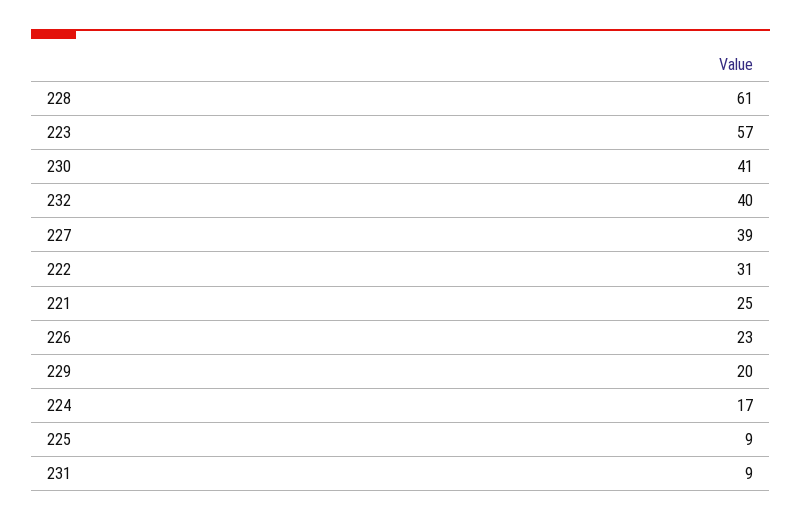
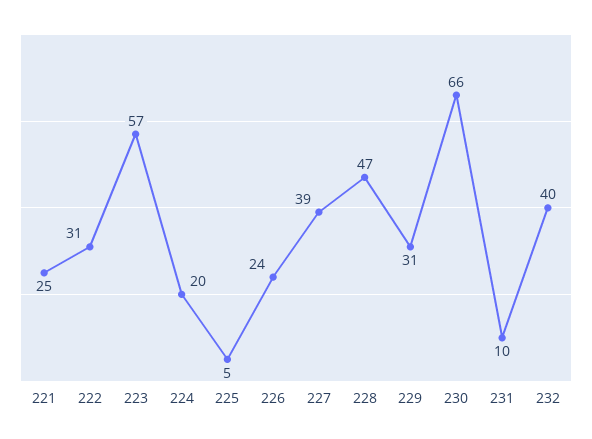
228: 61 -> 47
230: 41 -> 66
226: 23 -> 24
229: 20 -> 31
224: 17 -> 20
225: 9 -> 5
231: 9 -> 10

